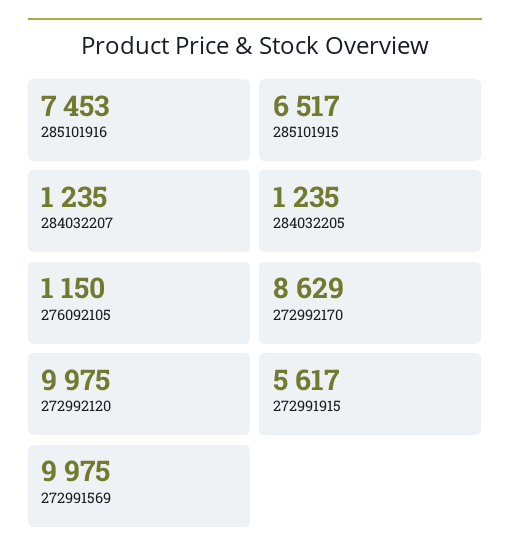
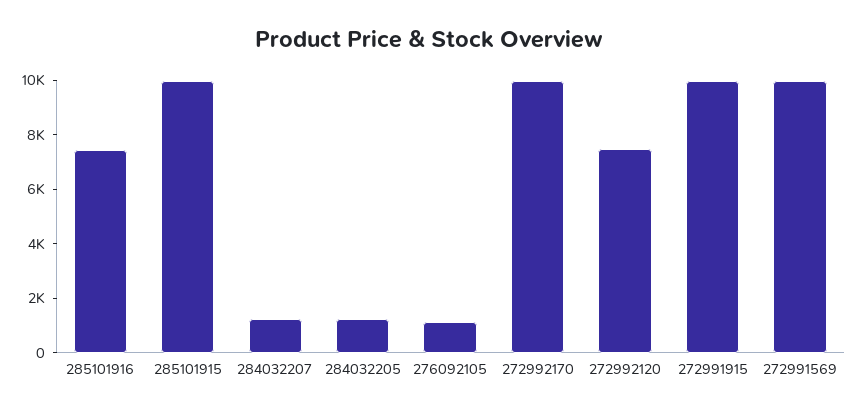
285101915: 6517 -> 10000
272992170: 8629 -> 10000
272992120: 9975 -> 7500
272991915: 5617 -> 10000

